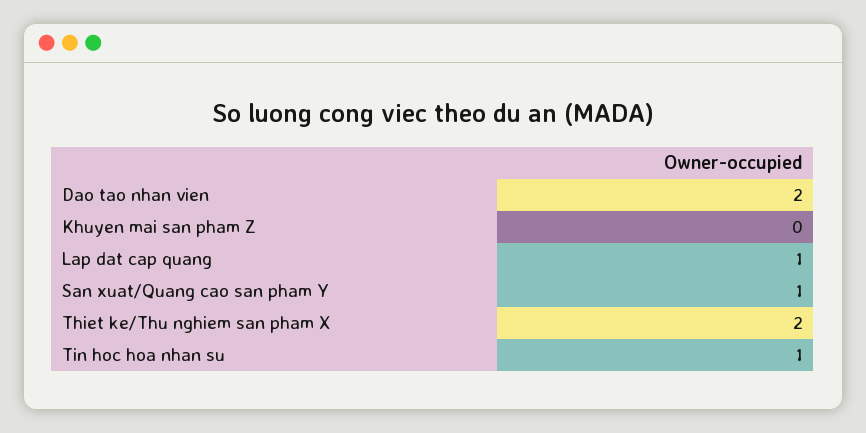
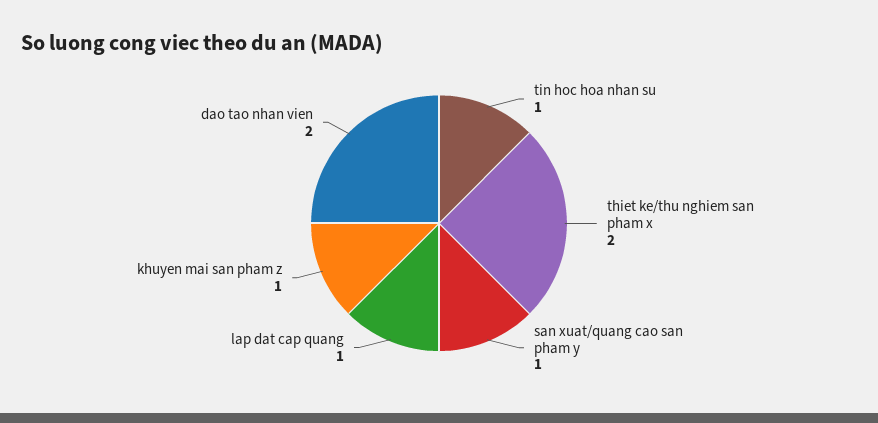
Khuyen mai san pham Z: 0 -> 1

